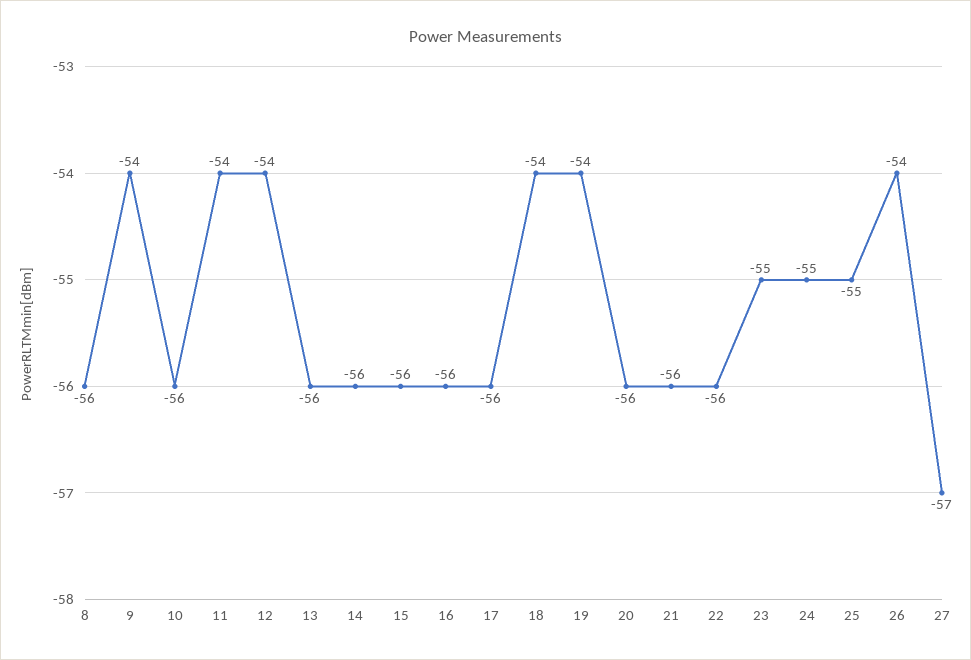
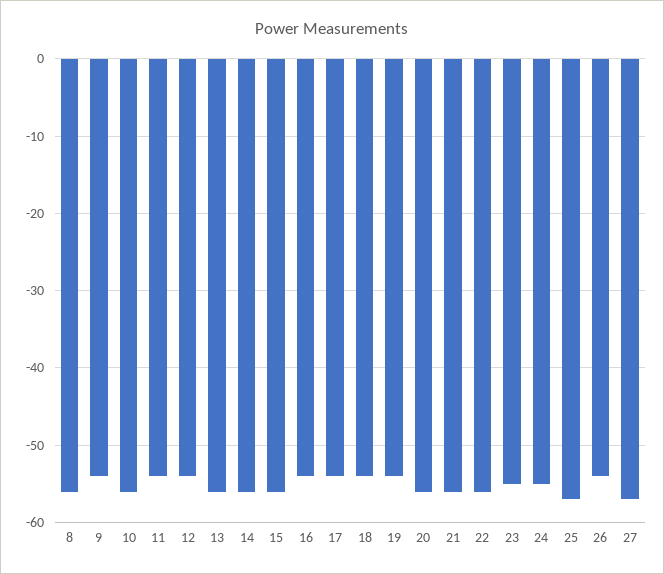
16: -56 -> -54
17: -56 -> -54
25: -55 -> -57

